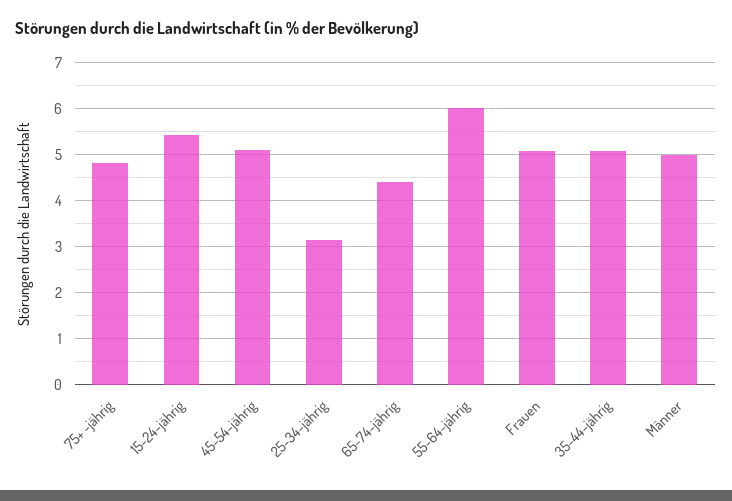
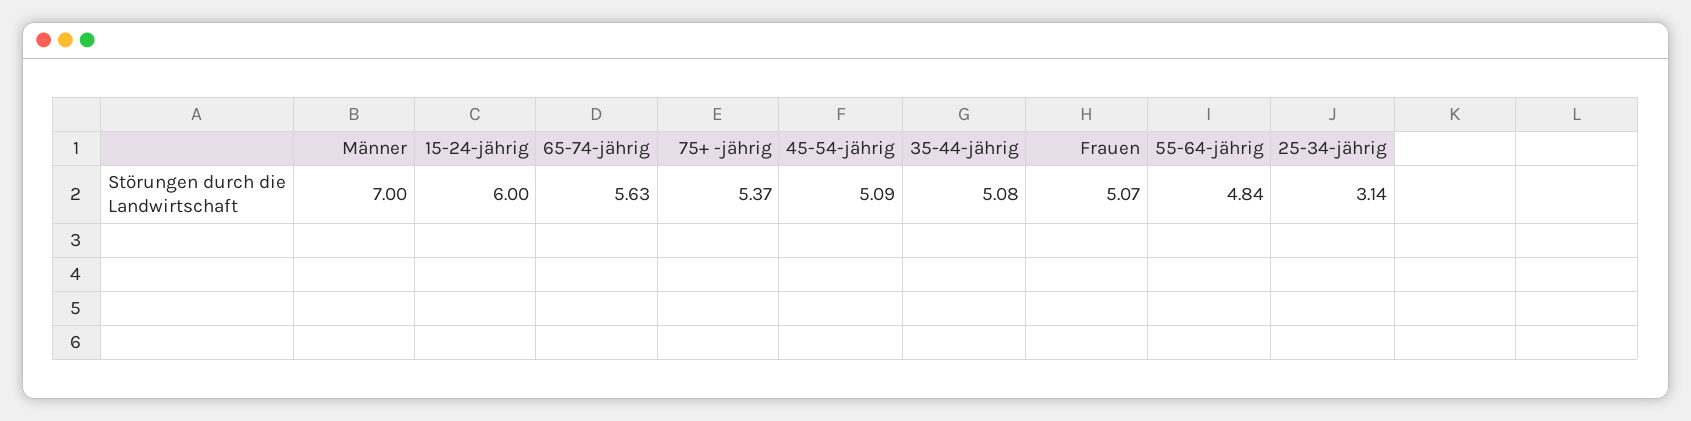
75+ -jährig: 4.8 -> 5.37
15-24-jährig: 5.4 -> 6
65-74-jährig: 4.4 -> 5.63
55-64-jährig: 6 -> 4.84
Männer: 5 -> 7

